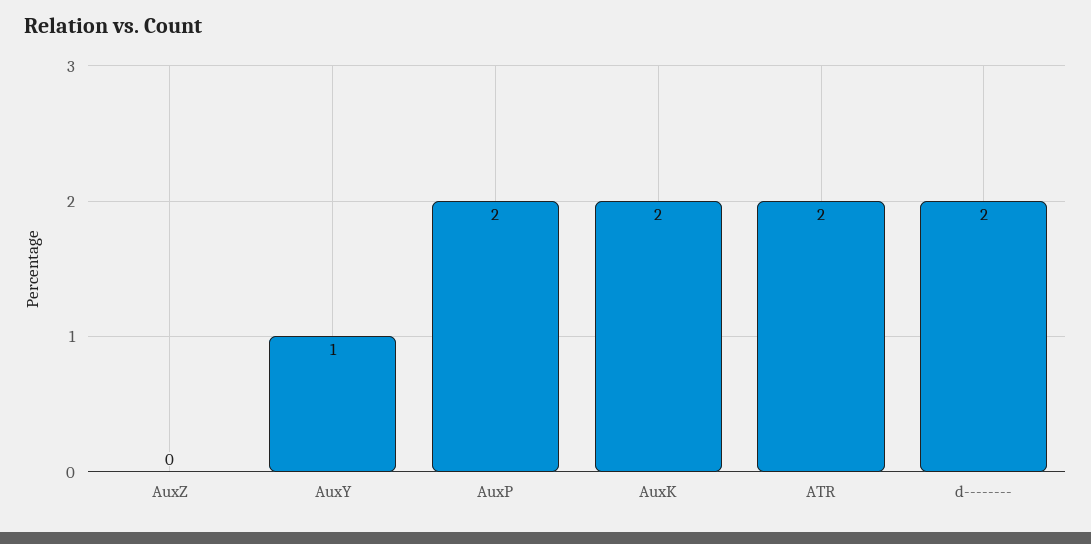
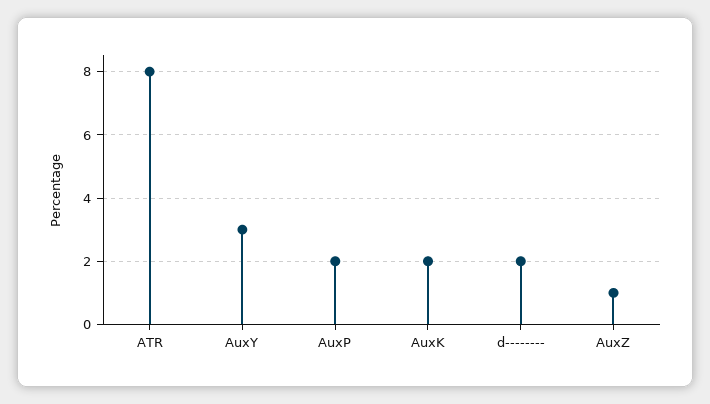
AuxZ: 0 -> 1
AuxY: 1 -> 3
ATR: 2 -> 8

